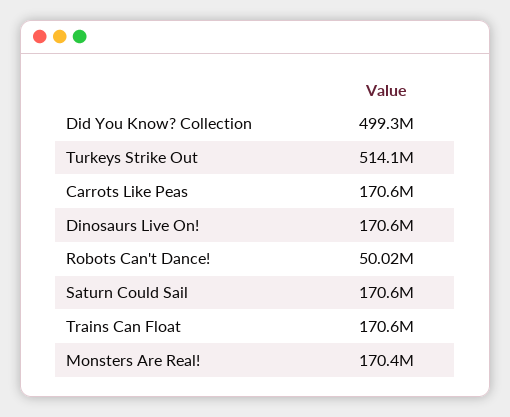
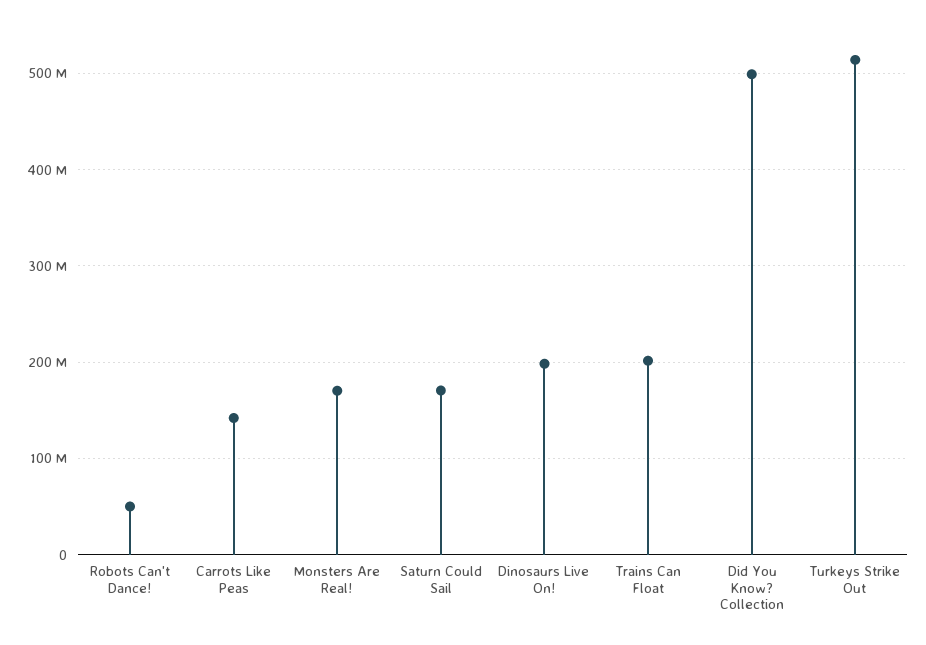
Carrots Like Peas: 170600000 -> 140000000
Dinosaurs Live On!: 170600000 -> 200000000
Trains Can Float: 170600000 -> 200000000

